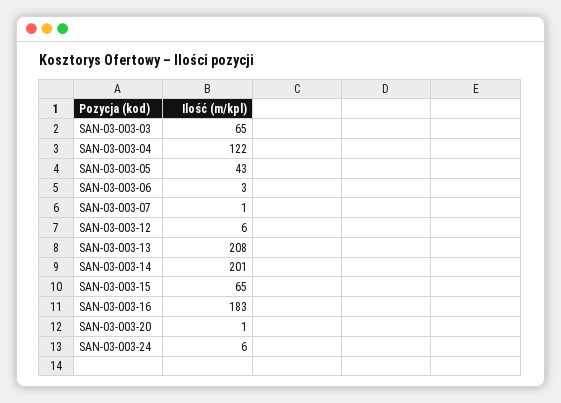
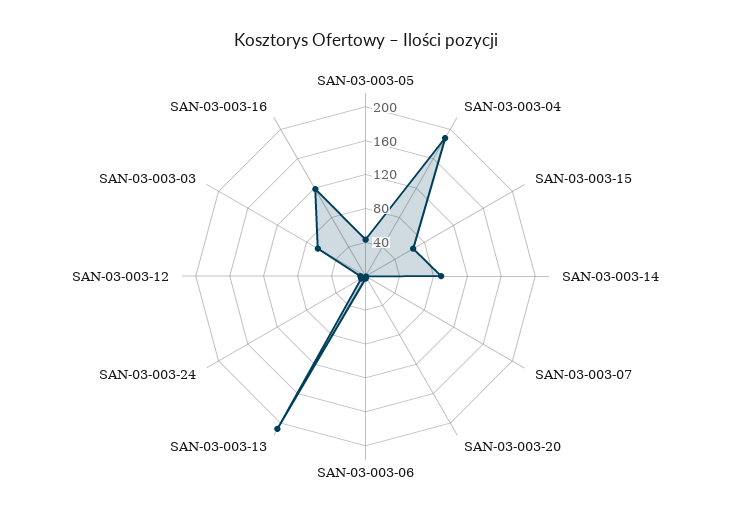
SAN-03-003-04: 122 -> 190
SAN-03-003-14: 201 -> 90
SAN-03-003-16: 183 -> 120

